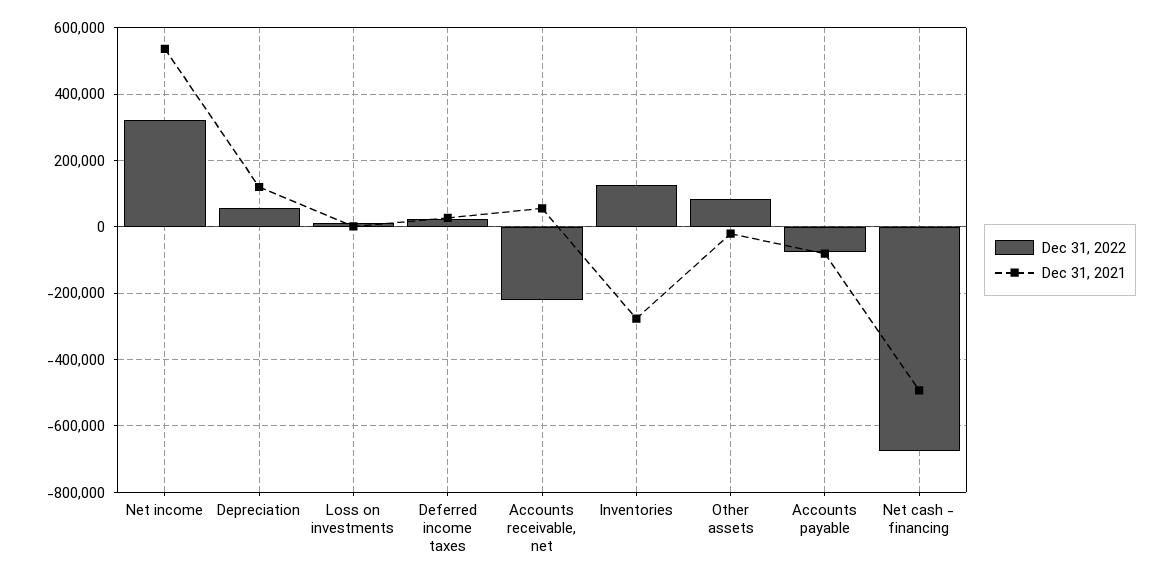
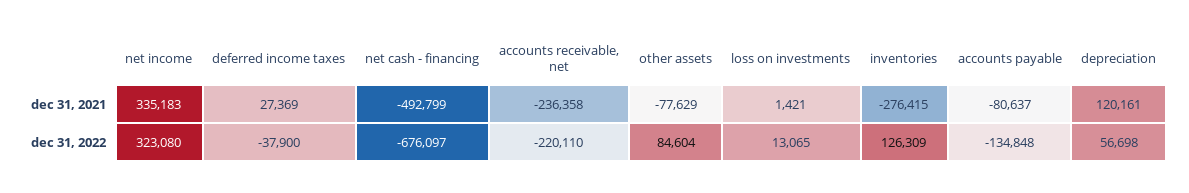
Dec 31, 2021, Net income: 540000 -> 335183
Dec 31, 2022, Deferred income taxes: 20000 -> -37900
Dec 31, 2021, Accounts receivable, net: 60000 -> -236358
Dec 31, 2021, Other assets: -20000 -> -77629
Dec 31, 2022, Accounts payable: -80000 -> -134848

